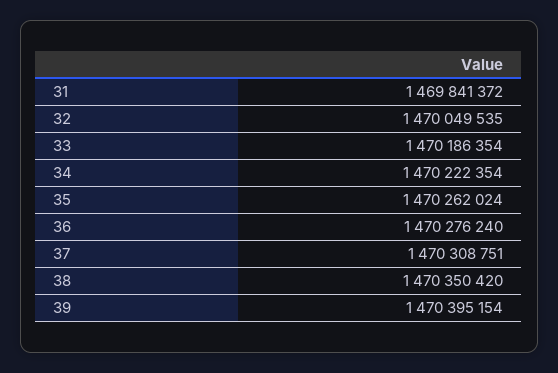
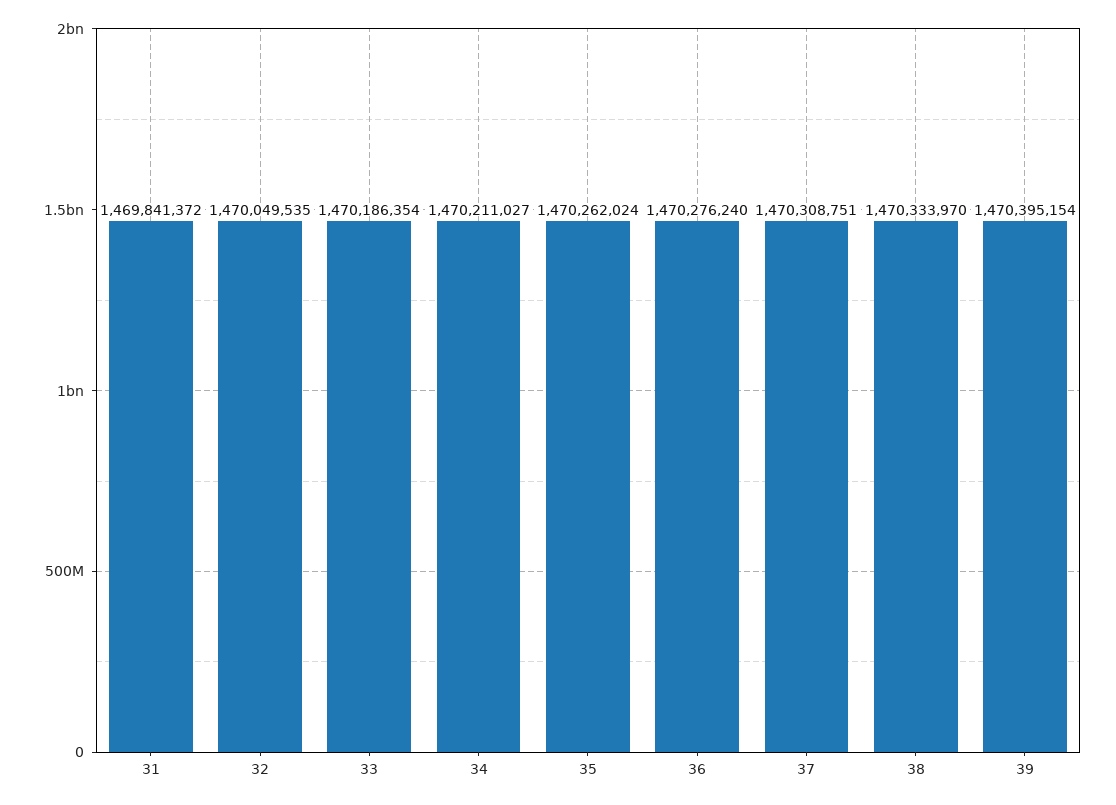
34: 1470222354 -> 1470211027
38: 1470350420 -> 1470333970

